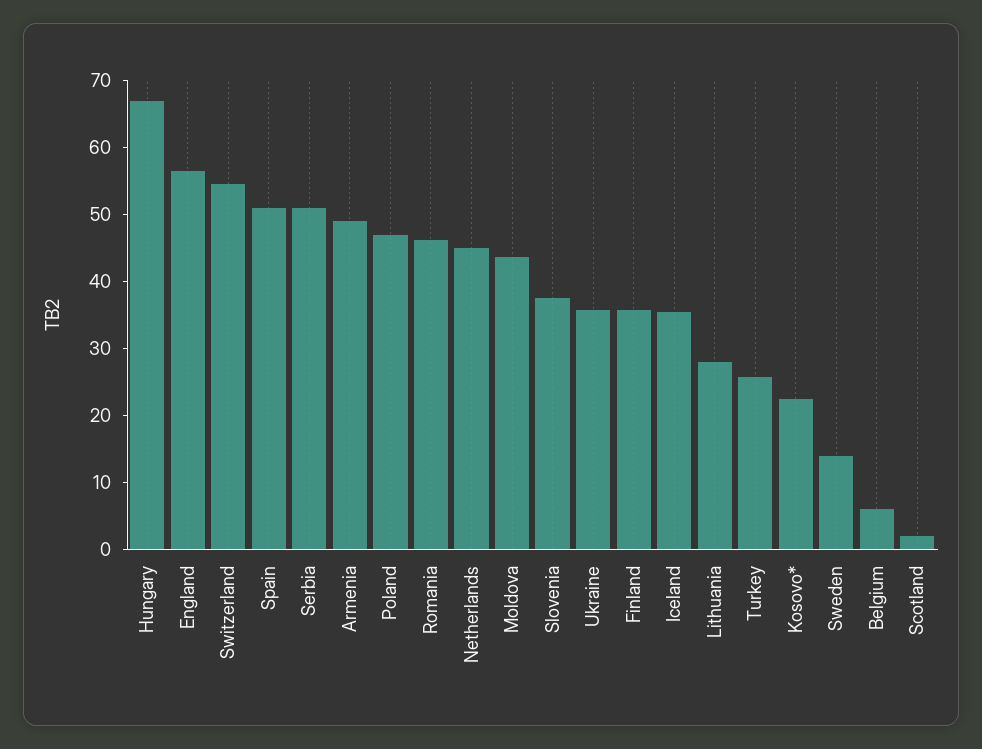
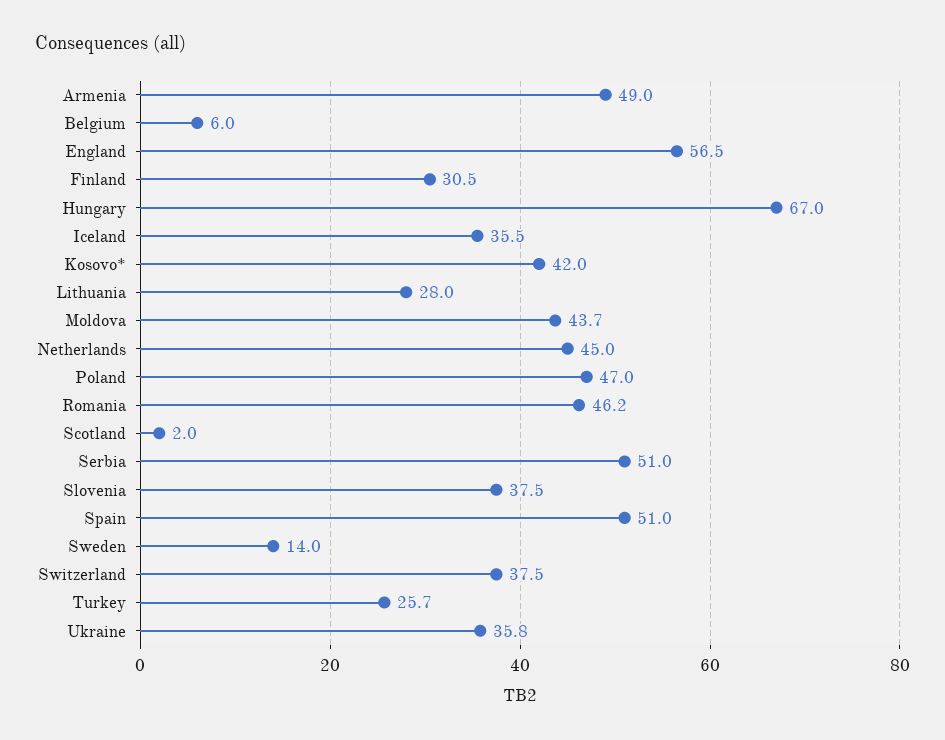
Switzerland: 54 -> 37.5
Finland: 36 -> 30.5
Kosovo*: 22 -> 42

